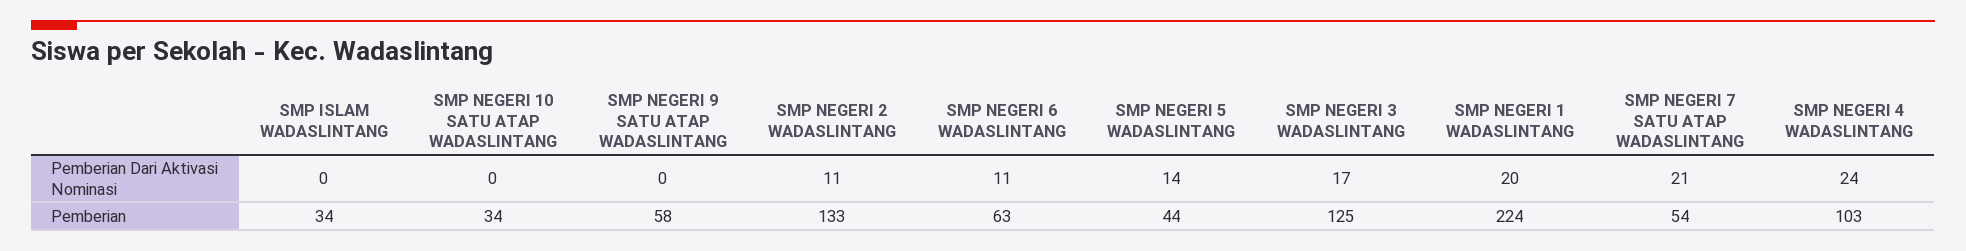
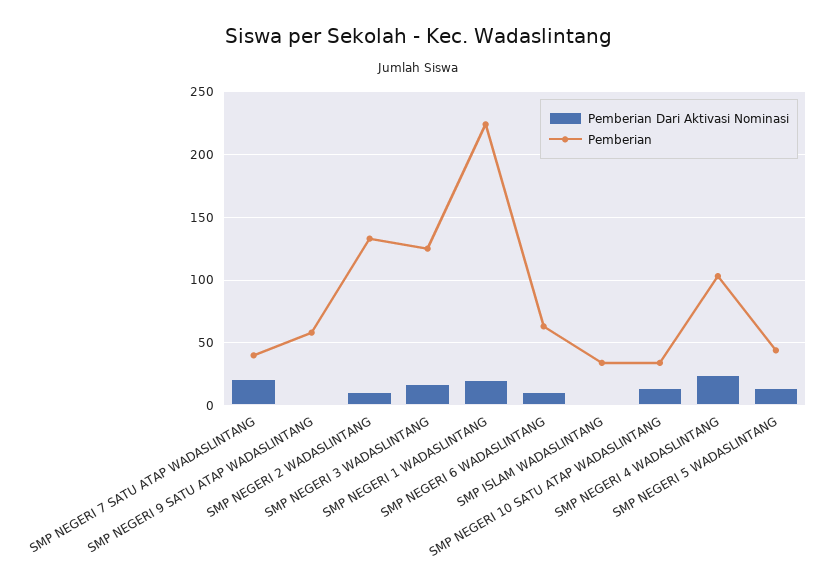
Pemberian Dari Aktivasi Nominasi, SMP NEGERI 10 SATU ATAP WADASLINTANG: 0 -> 15
Pemberian, SMP NEGERI 7 SATU ATAP WADASLINTANG: 54 -> 40

